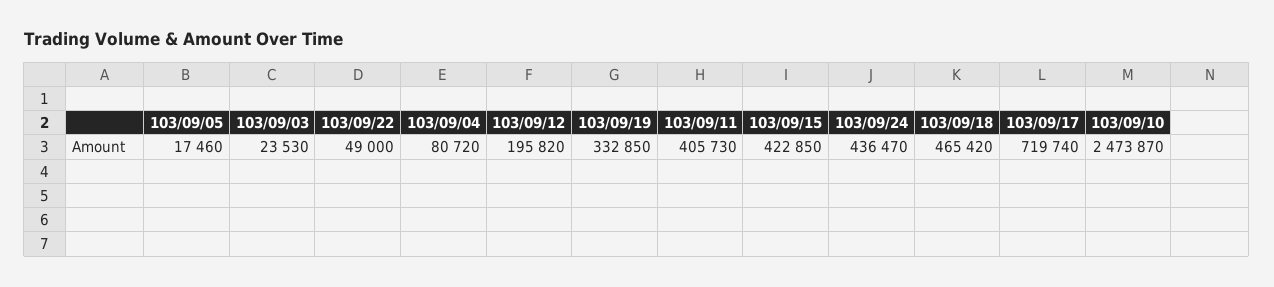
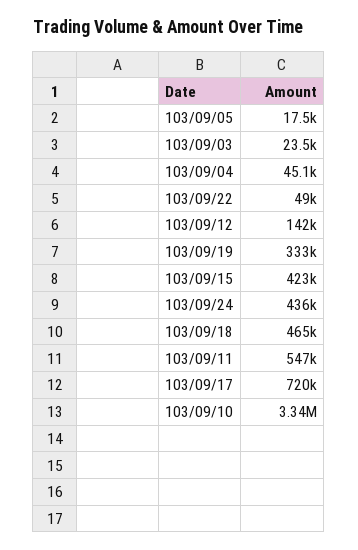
103/09/04: 80720 -> 45100
103/09/12: 195820 -> 142000
103/09/11: 405730 -> 547000
103/09/10: 2473870 -> 3340000

